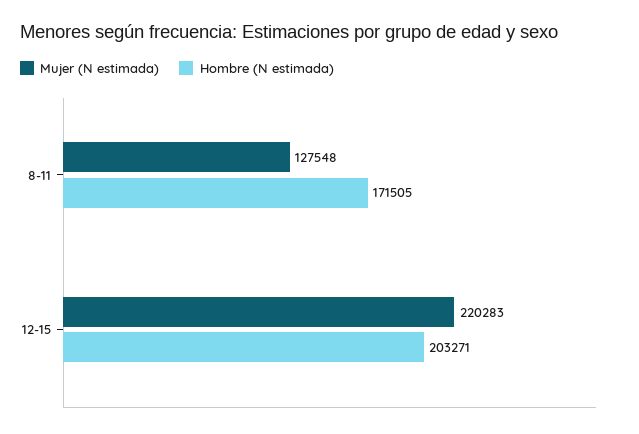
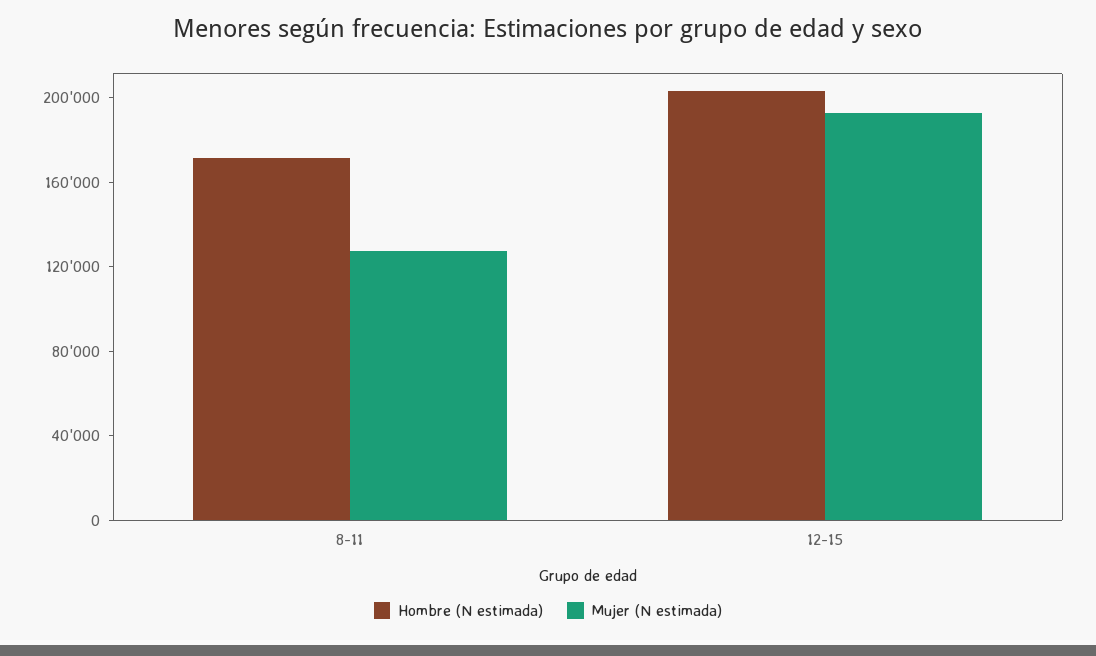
Mujer (N estimada), 12-15: 220283 -> 190000

